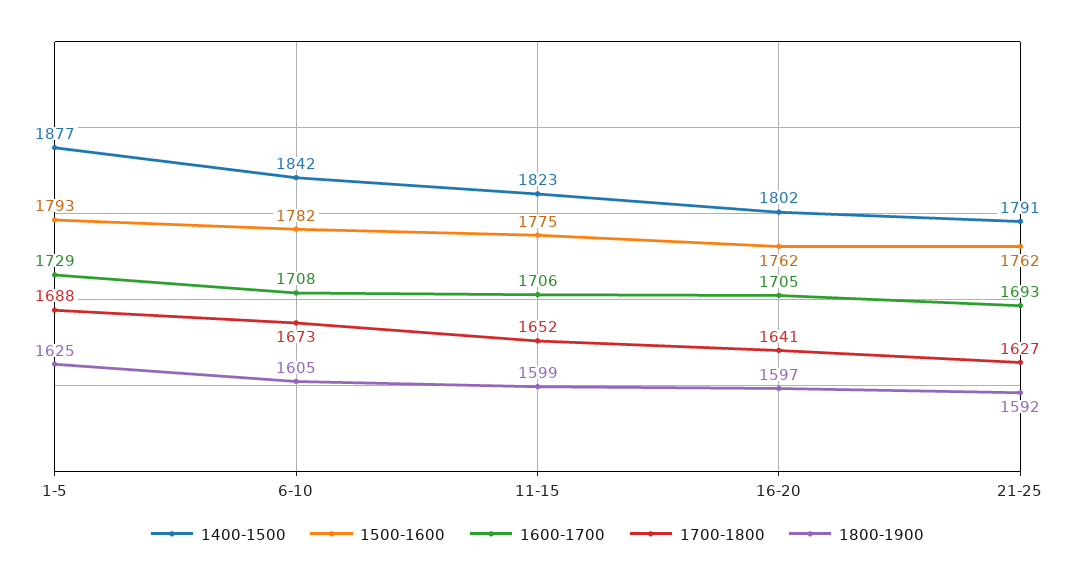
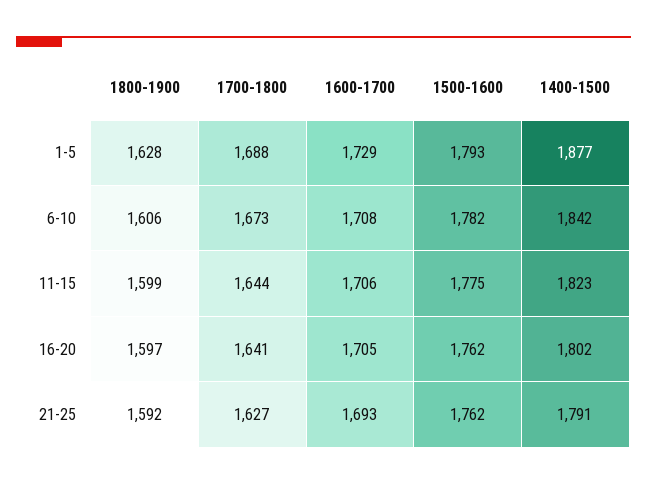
1800-1900, 1-5: 1625 -> 1628
1800-1900, 6-10: 1605 -> 1606
1700-1800, 11-15: 1652 -> 1644

